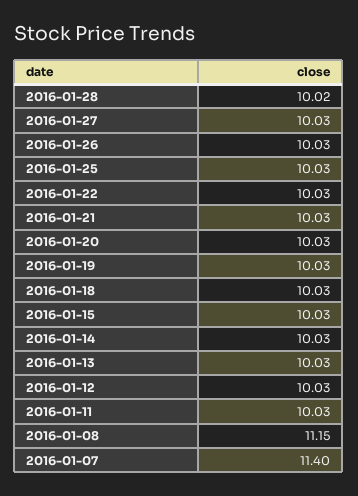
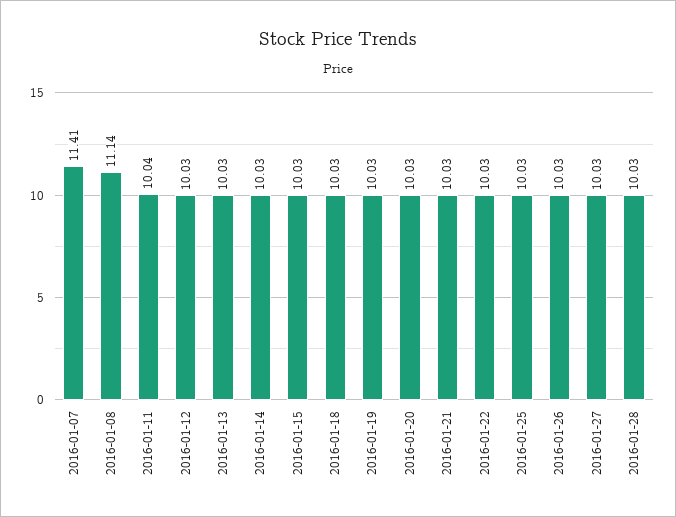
2016-01-28: 10.02 -> 10.03
2016-01-11: 10.03 -> 10.04
2016-01-08: 11.15 -> 11.14
2016-01-07: 11.4 -> 11.41

